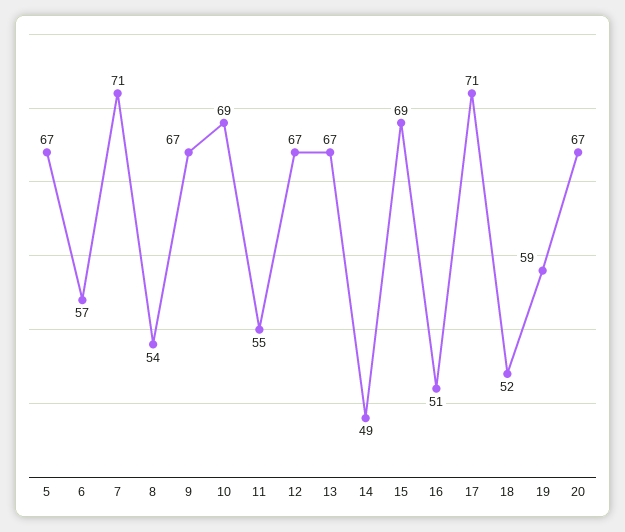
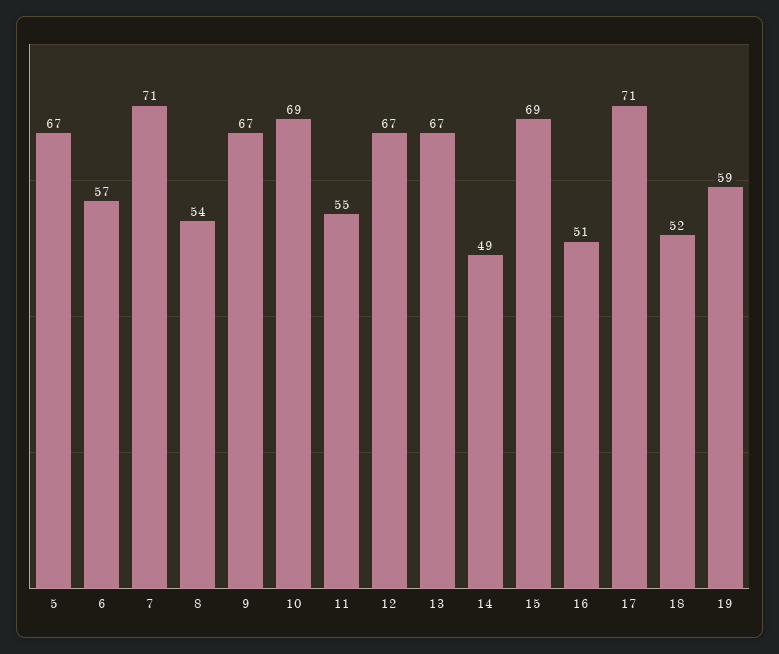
20: 67 -> none

